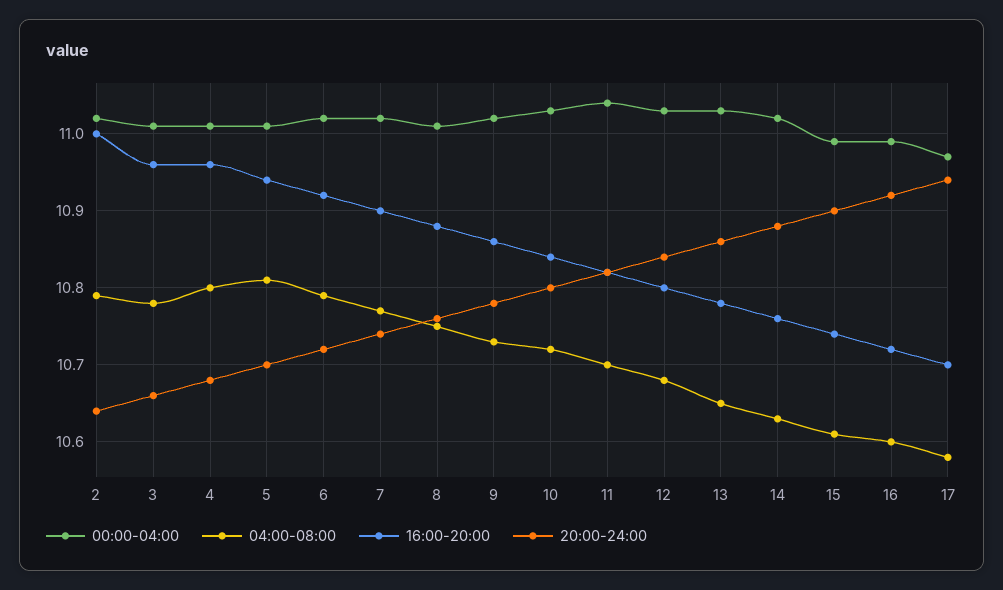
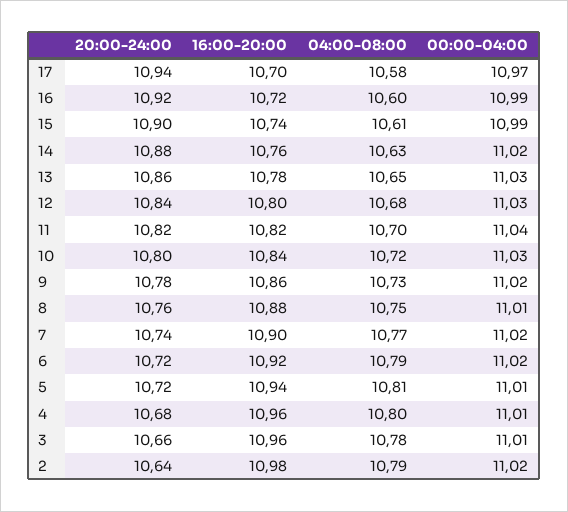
16:00-20:00, 2: 11 -> 10.98
20:00-24:00, 5: 10.7 -> 10.72

